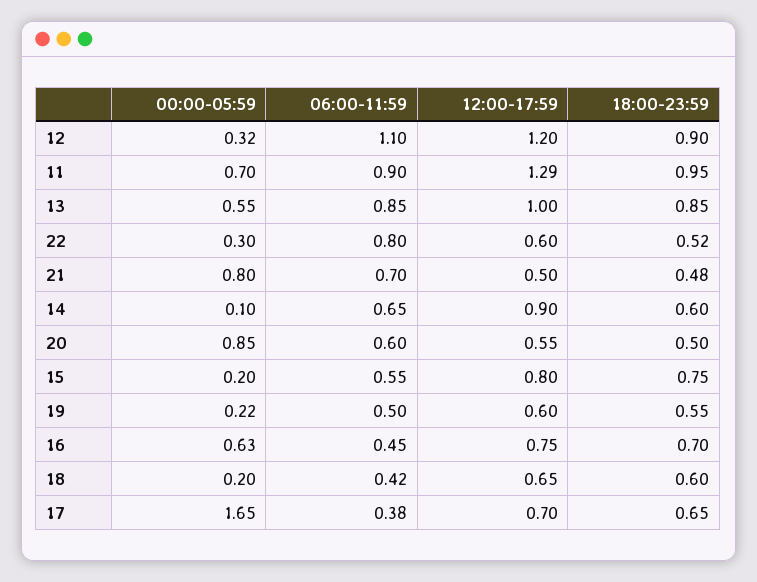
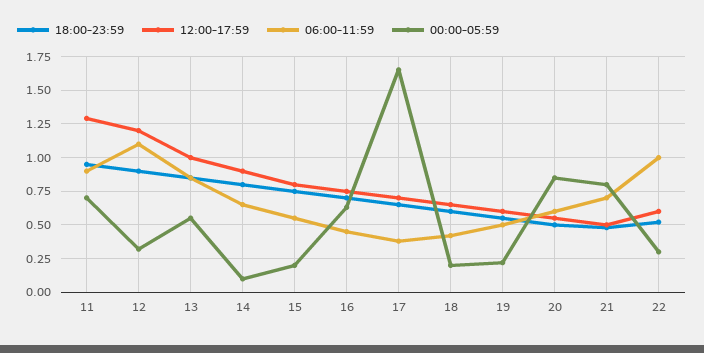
06:00-11:59, 22: 0.8 -> 1
18:00-23:59, 14: 0.6 -> 0.8

